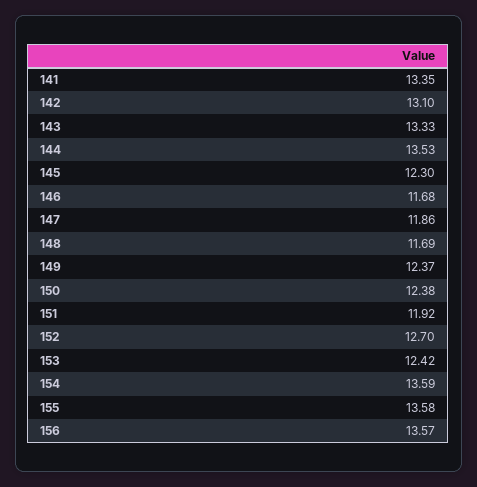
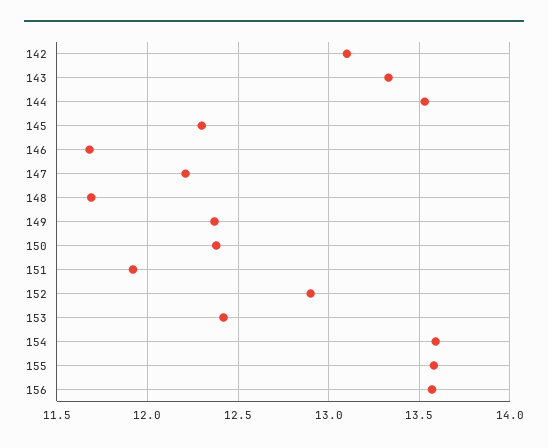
141: 13.35 -> none
147: 11.86 -> 12.2
152: 12.7 -> 12.9

